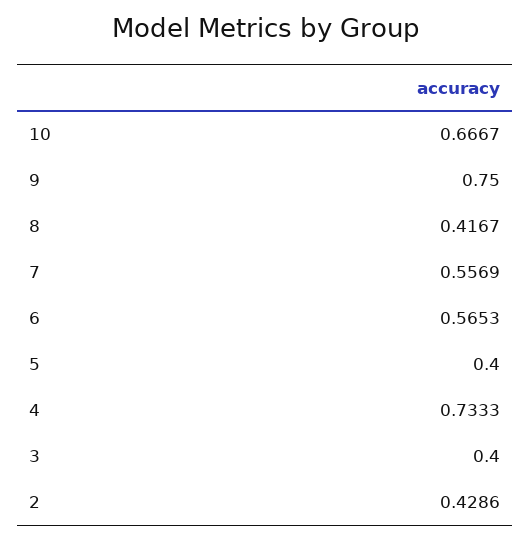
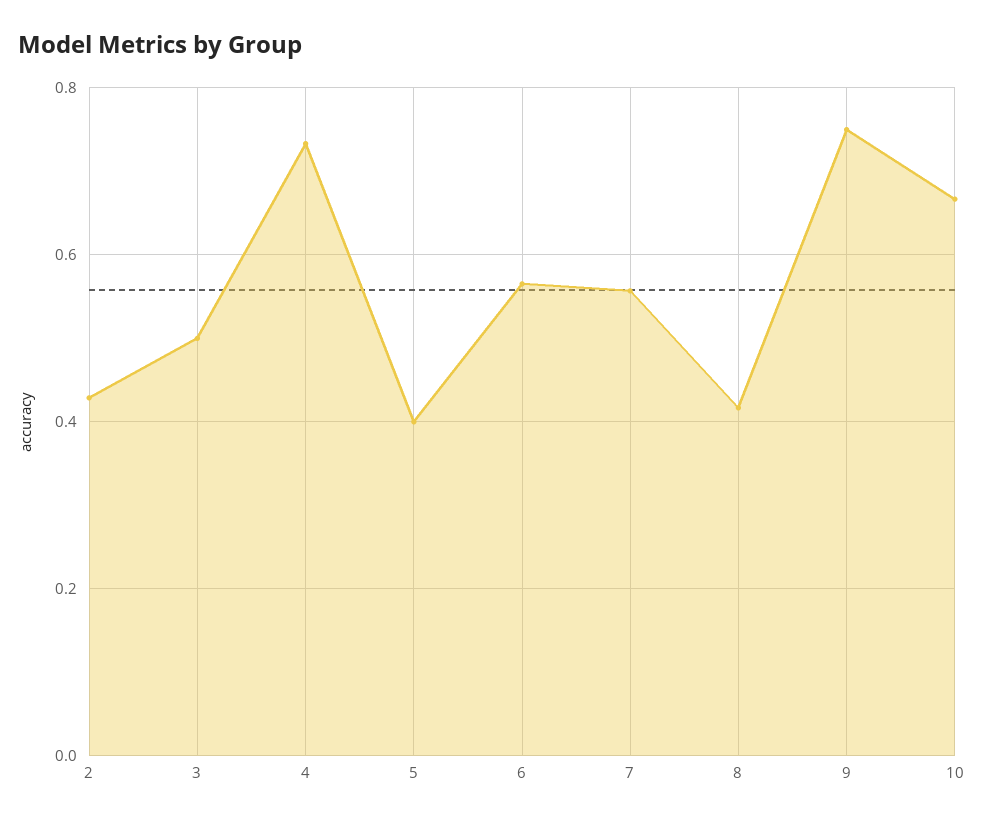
3: 0.4 -> 0.5

